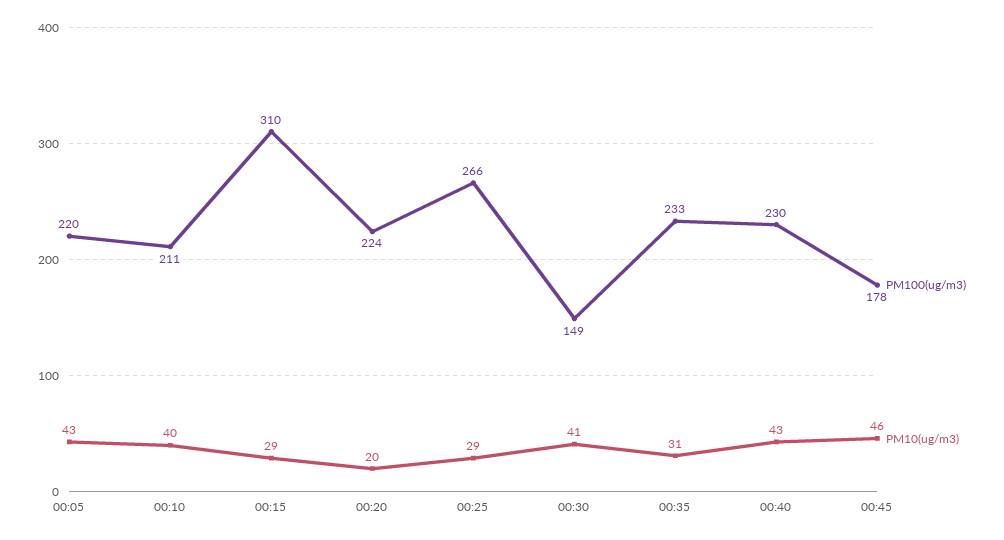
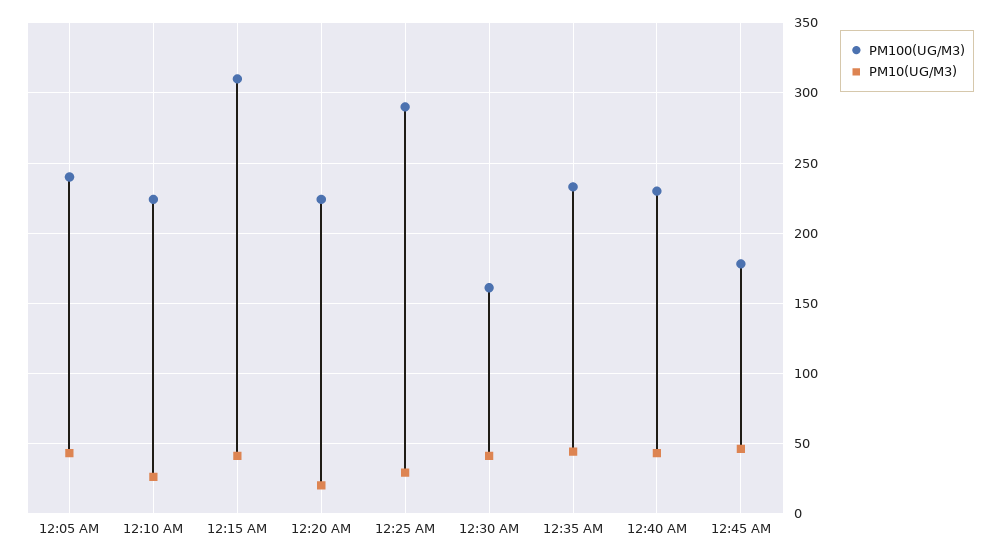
PM100(ug/m3), 00:05: 220 -> 240
PM100(ug/m3), 00:10: 211 -> 225
PM10(ug/m3), 00:10: 40 -> 25
PM10(ug/m3), 00:15: 29 -> 40
PM100(ug/m3), 00:25: 266 -> 290
PM100(ug/m3), 00:30: 149 -> 160
PM10(ug/m3), 00:35: 31 -> 45

